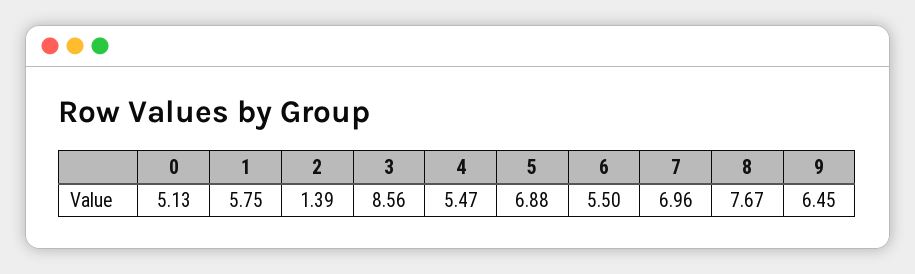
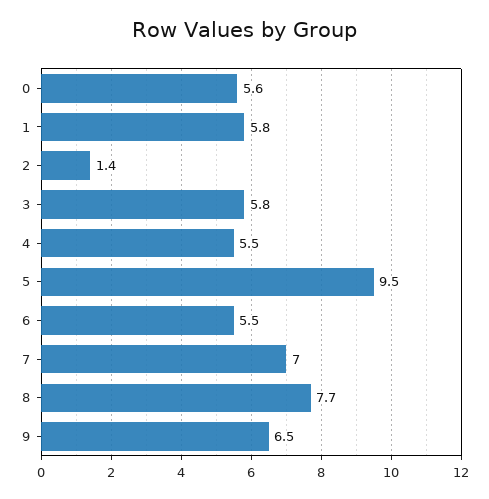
0: 5.13 -> 5.6
3: 8.56 -> 5.8
5: 6.88 -> 9.5

